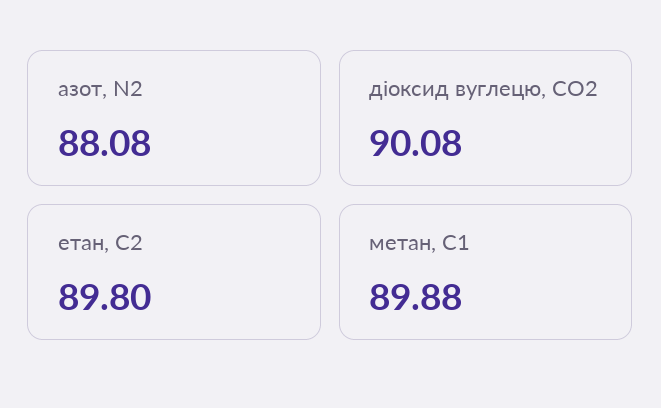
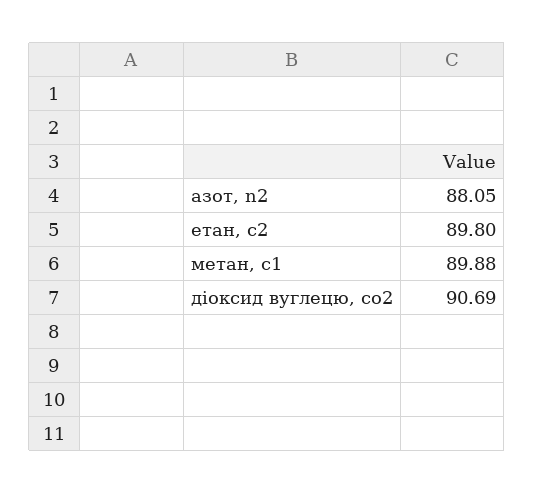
азот, N2: 88.08 -> 88.05
діоксид вуглецю, CО2: 90.08 -> 90.69

